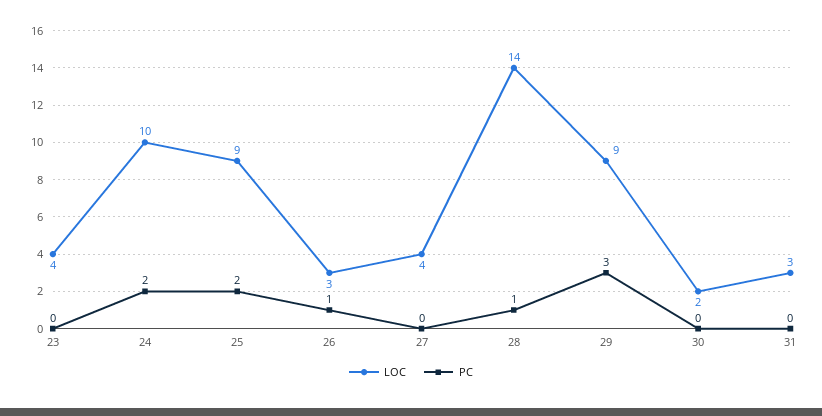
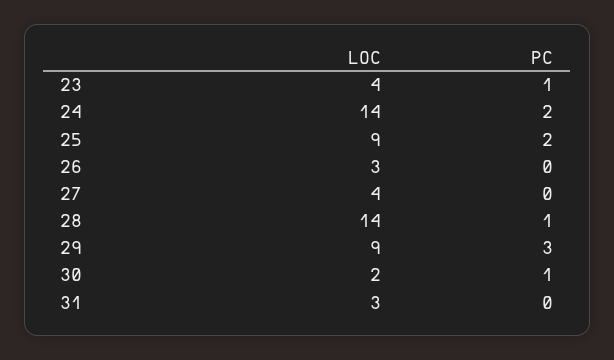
PC, 23: 0 -> 1
LOC, 24: 10 -> 14
PC, 26: 1 -> 0
PC, 30: 0 -> 1

